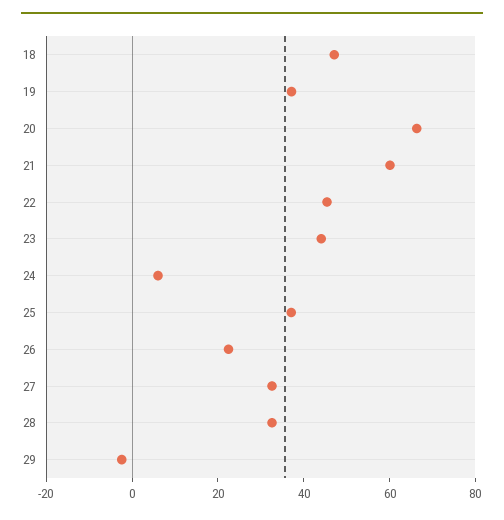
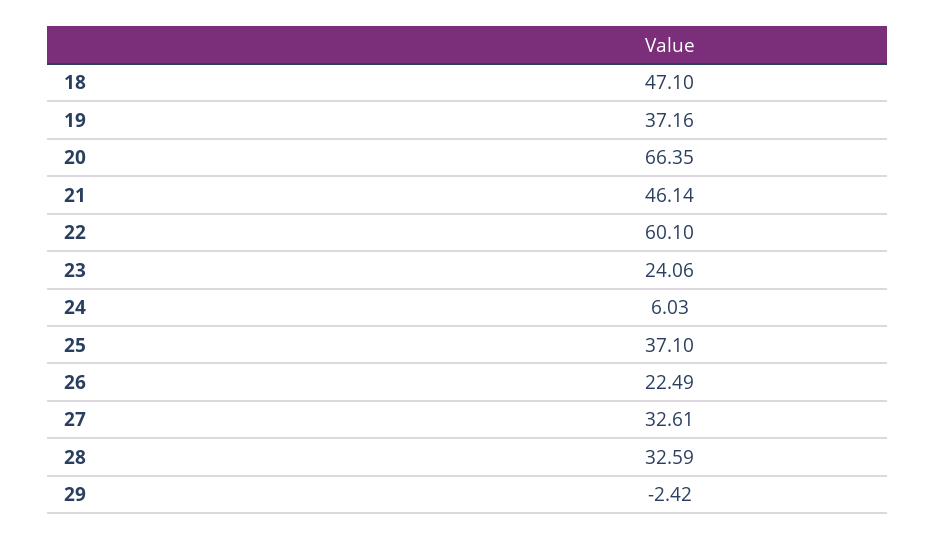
21: 60 -> 46.14
22: 45 -> 60.1
23: 45 -> 24.06

